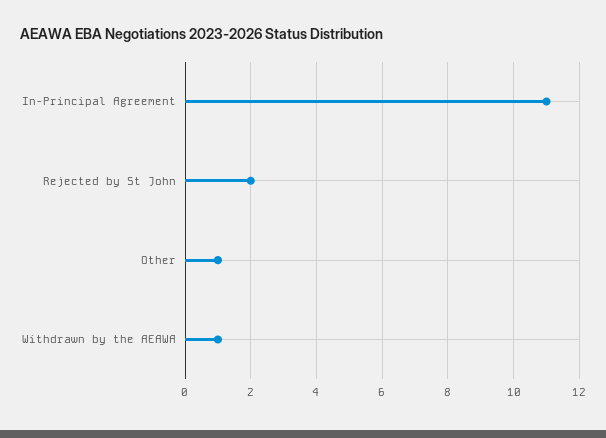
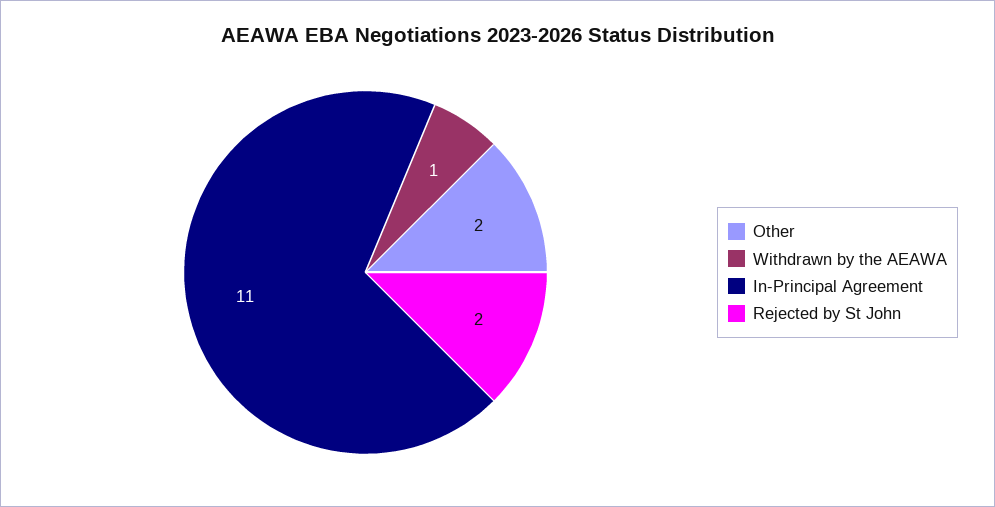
Other: 1 -> 2

